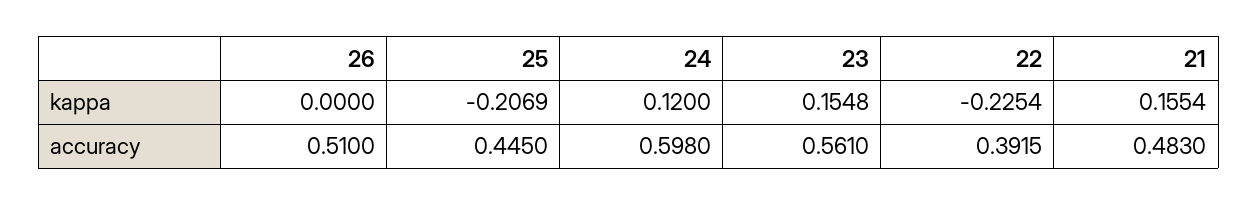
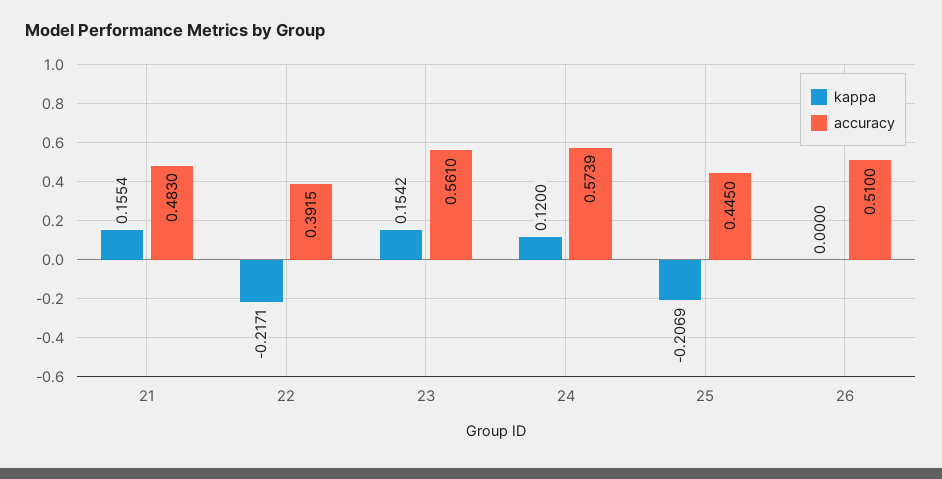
kappa, 23: 0.1548 -> 0.1542
kappa, 22: -0.2254 -> -0.2171
accuracy, 24: 0.598 -> 0.5739

